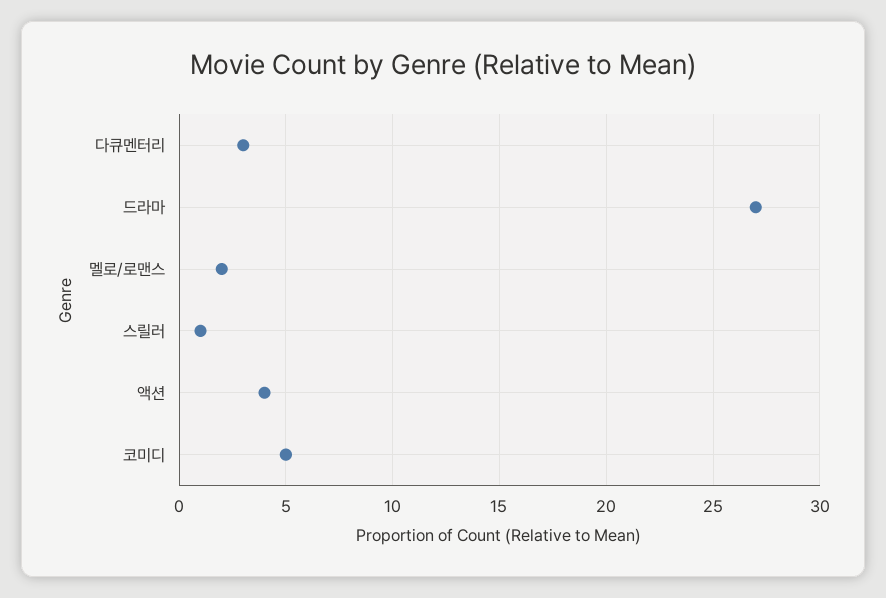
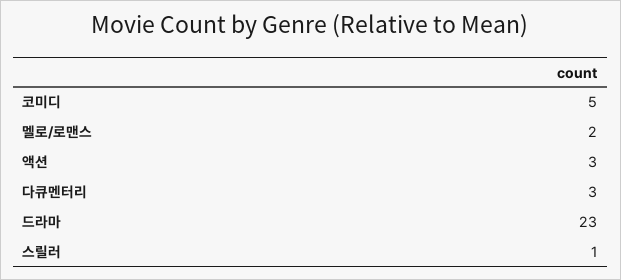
드라마: 27 -> 23
액션: 4 -> 3

